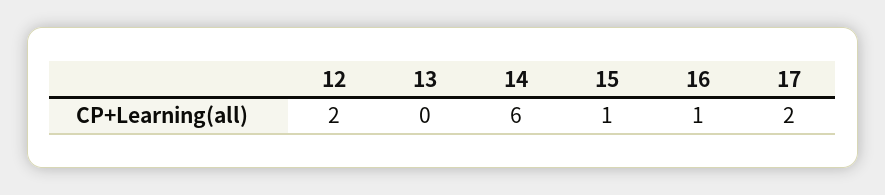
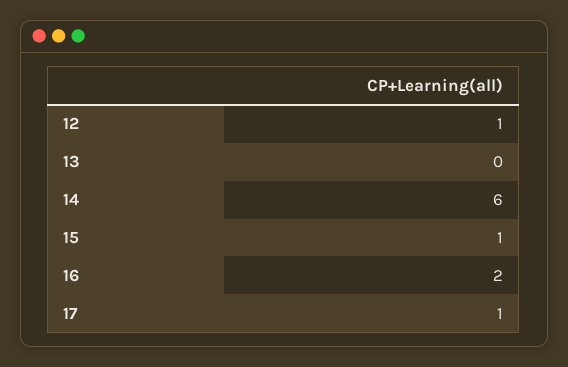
12: 2 -> 1
16: 1 -> 2
17: 2 -> 1

